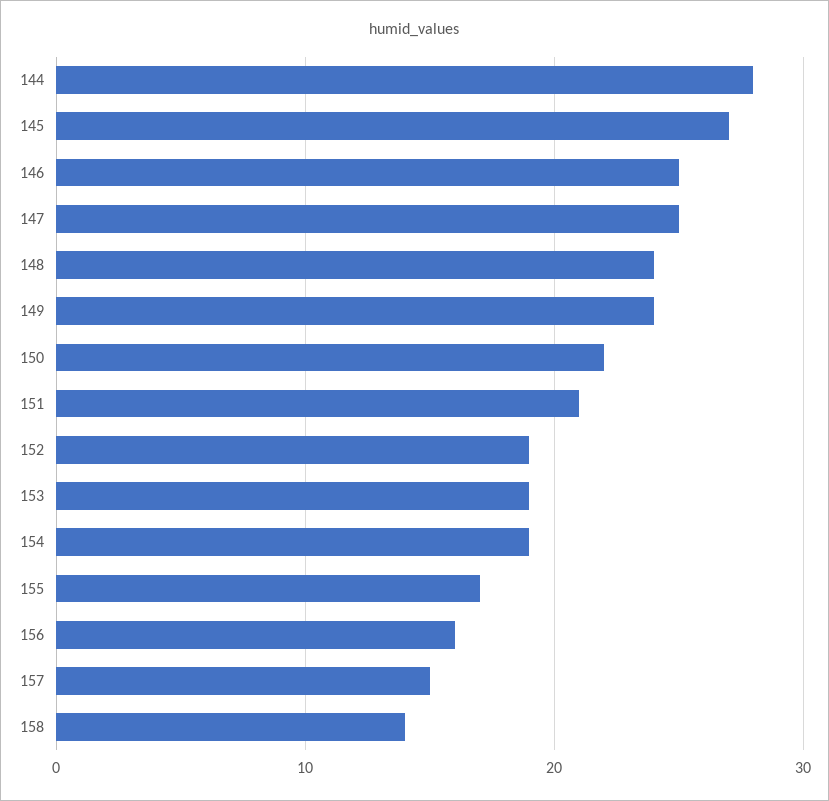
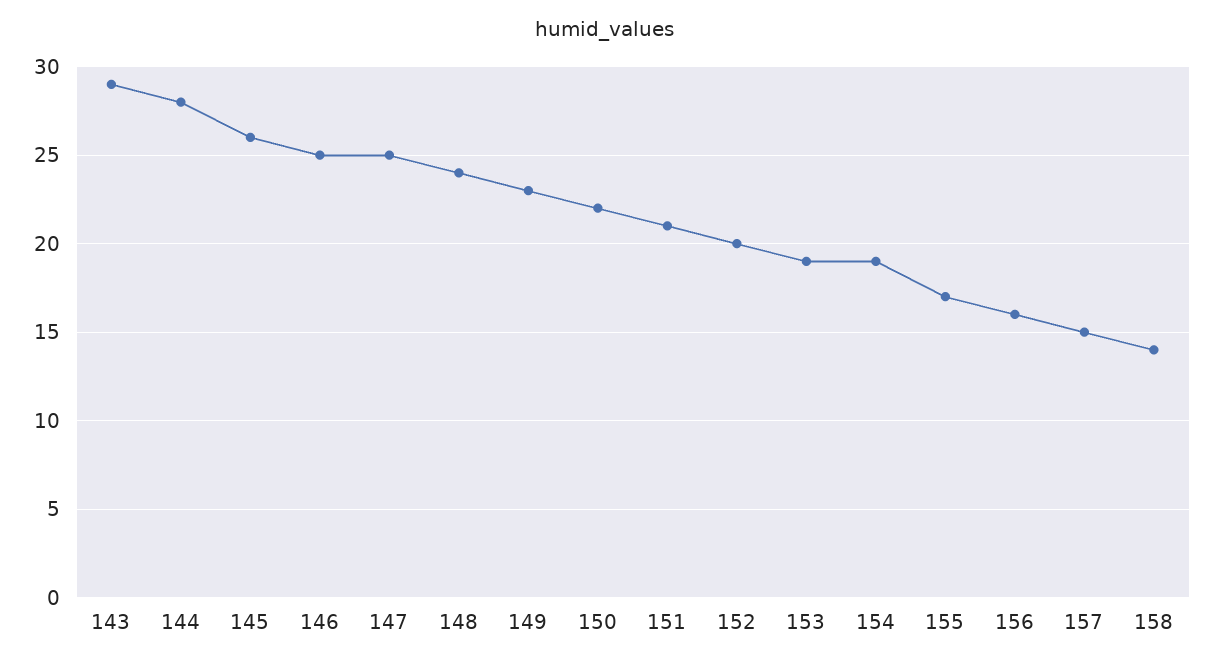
145: 27 -> 26
149: 24 -> 23
152: 19 -> 20
143: none -> 29

